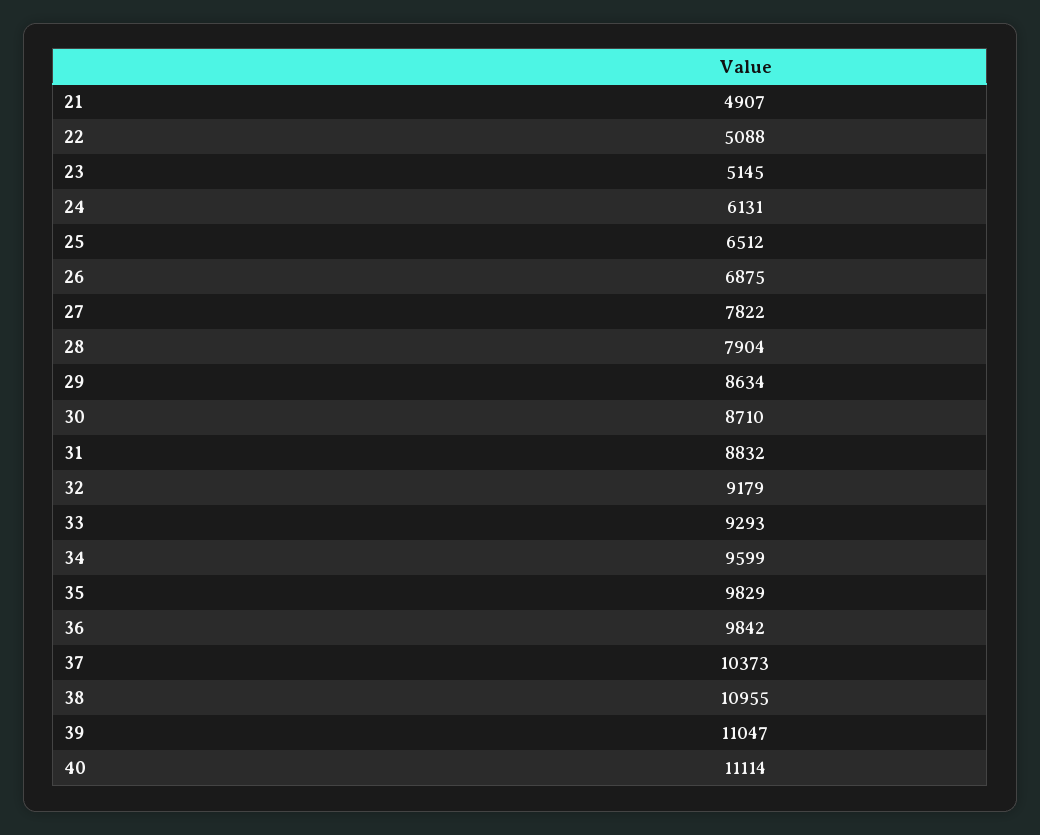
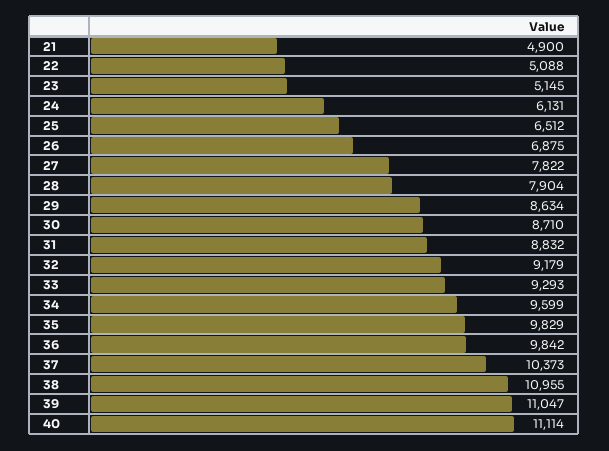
21: 4907 -> 4900

